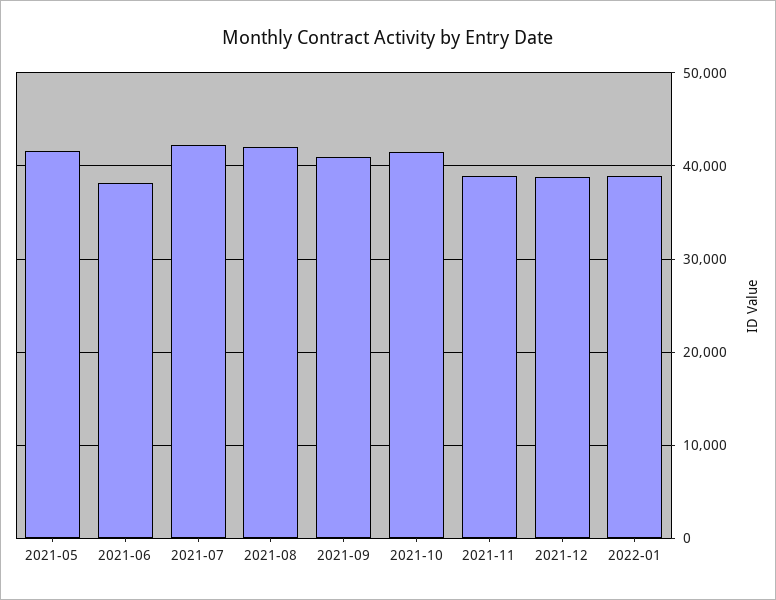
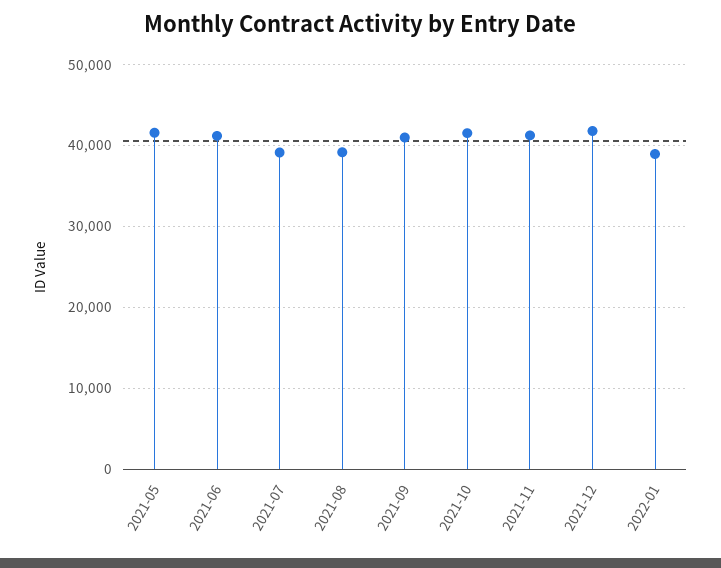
2021-06: 38000 -> 41000
2021-07: 42000 -> 39000
2021-08: 42000 -> 39000
2021-11: 39000 -> 41000
2021-12: 39000 -> 42000

